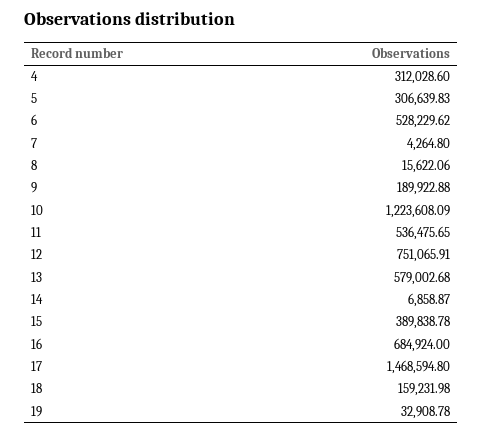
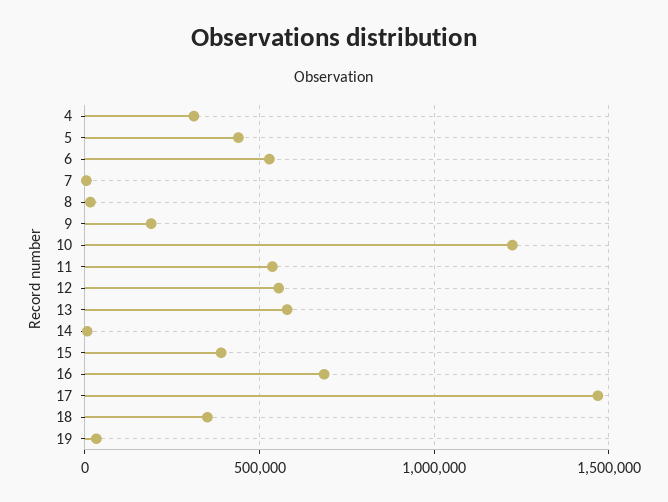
5: 306639.83 -> 450000
12: 751065.91 -> 550000
18: 159231.98 -> 350000

